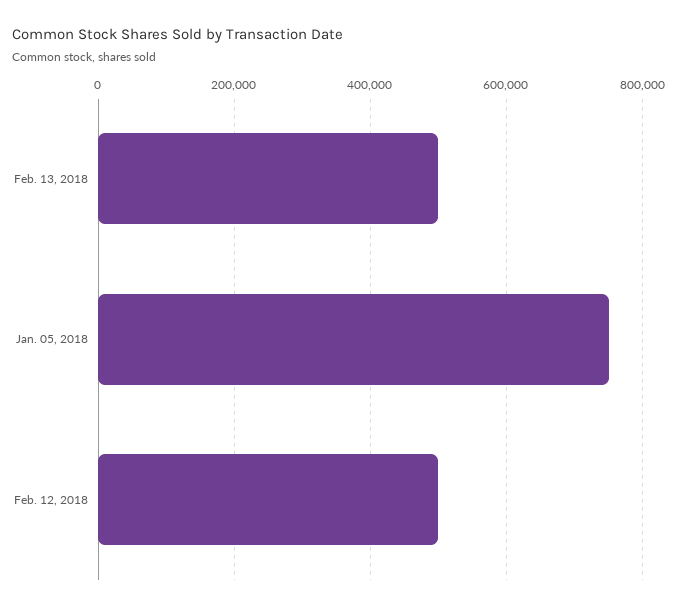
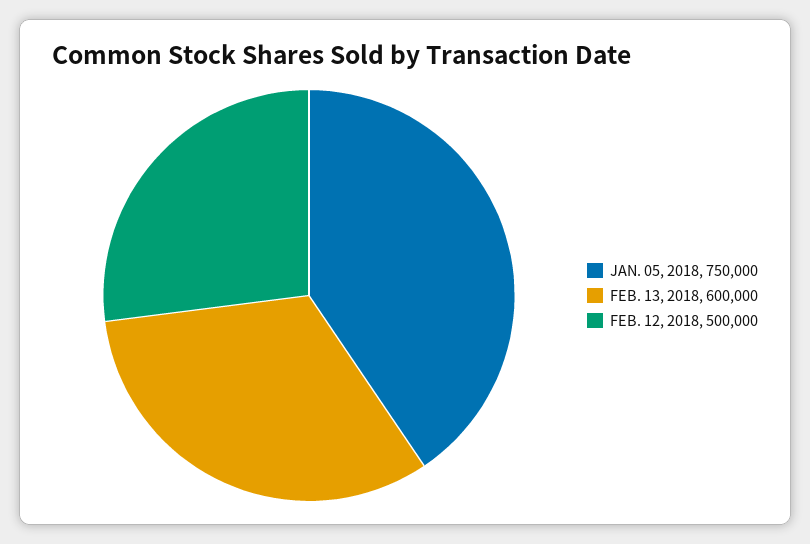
Feb. 13, 2018: 500000 -> 600000

